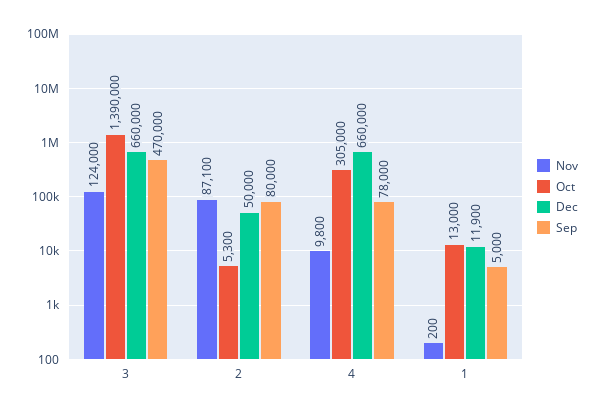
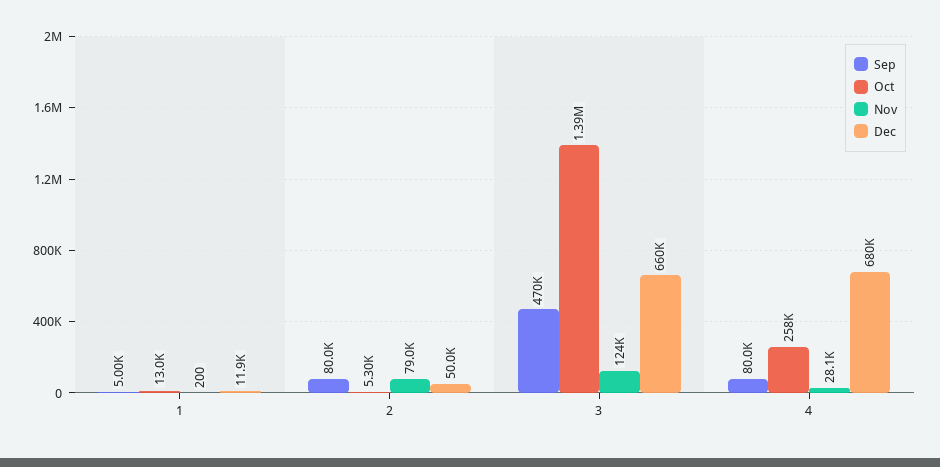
Nov, 2: 87100 -> 79000
Nov, 4: 9800 -> 28100
Oct, 4: 305000 -> 258000
Dec, 4: 660000 -> 680000
Sep, 4: 78000 -> 80000

